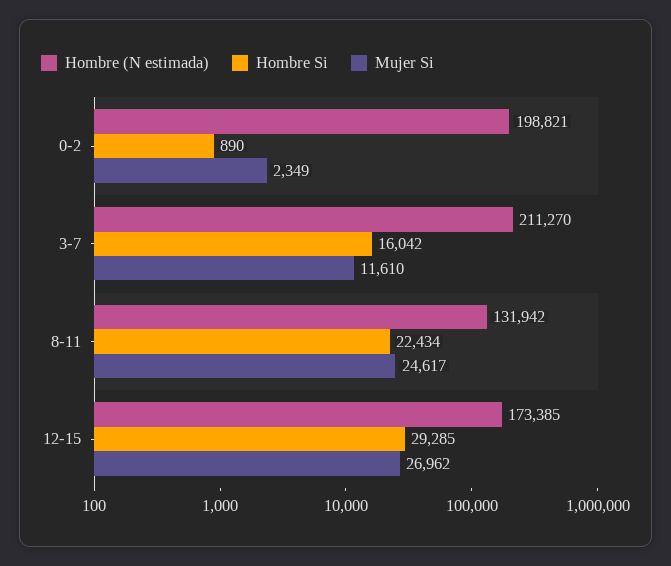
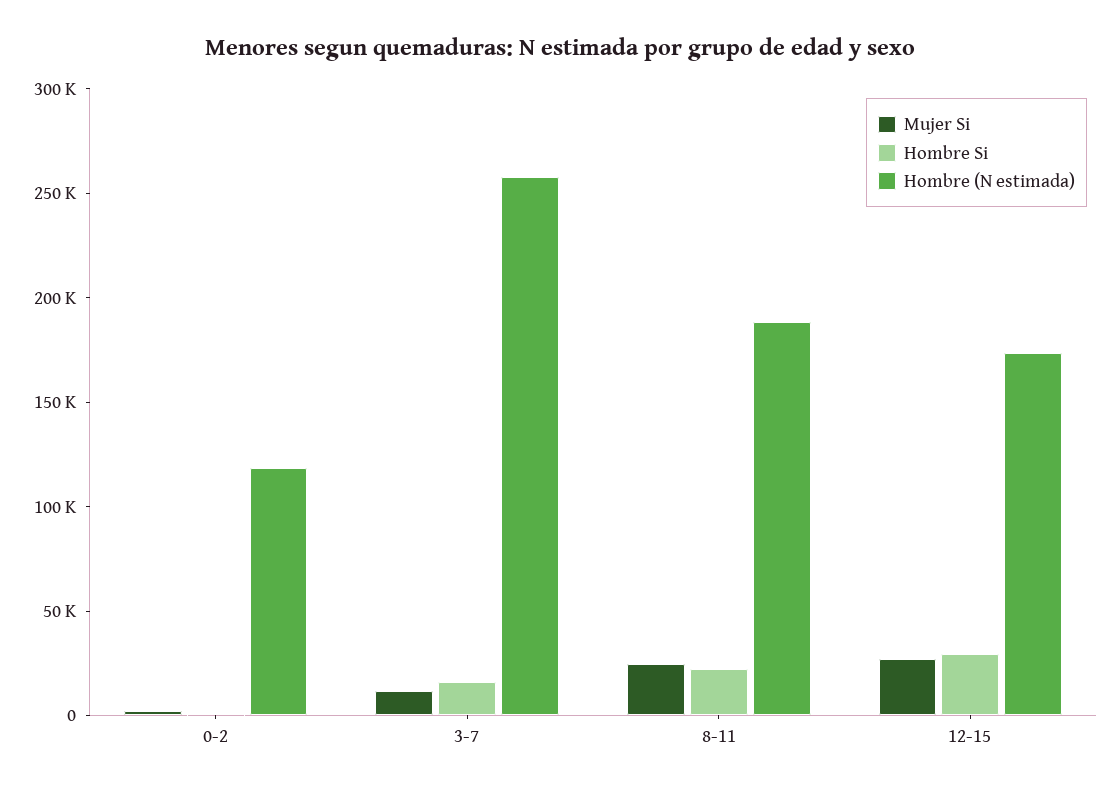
Hombre (N estimada), 0-2: 198821 -> 120000
Hombre (N estimada), 3-7: 211270 -> 260000
Hombre (N estimada), 8-11: 131942 -> 190000

